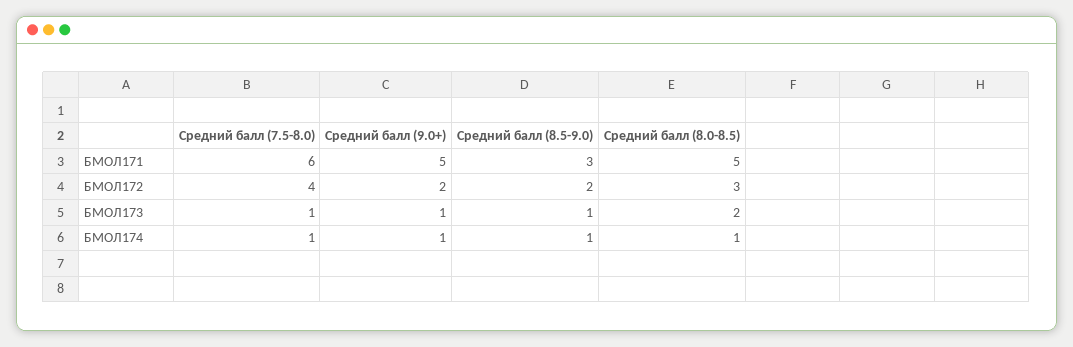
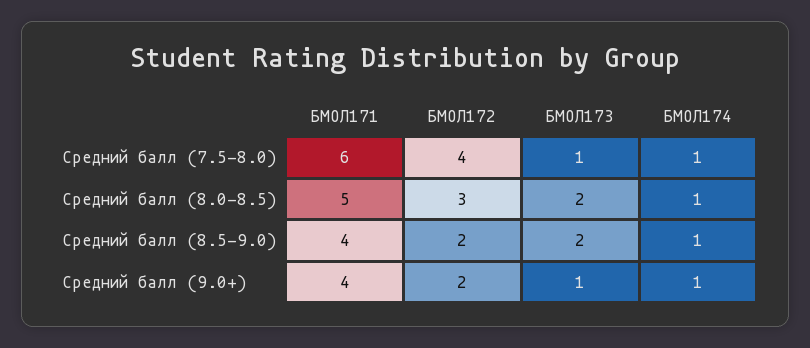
Средний балл (9.0+), БМОЛ171: 5 -> 4
Средний балл (8.5-9.0), БМОЛ171: 3 -> 4
Средний балл (8.5-9.0), БМОЛ173: 1 -> 2

